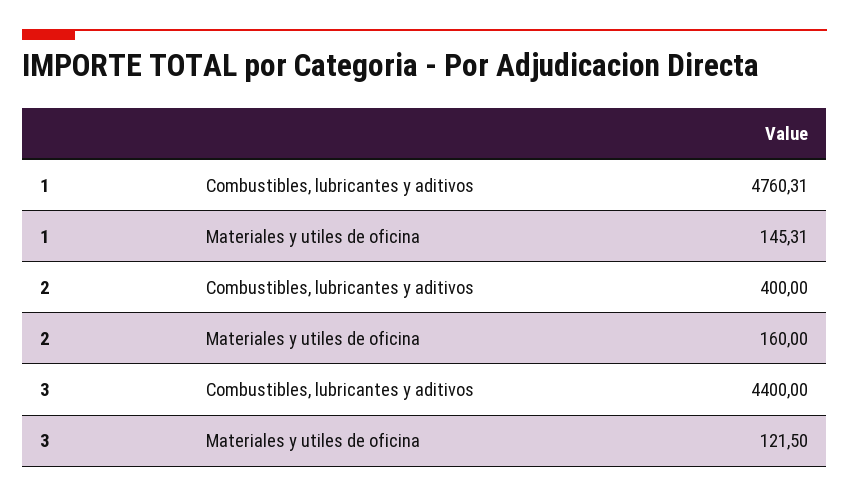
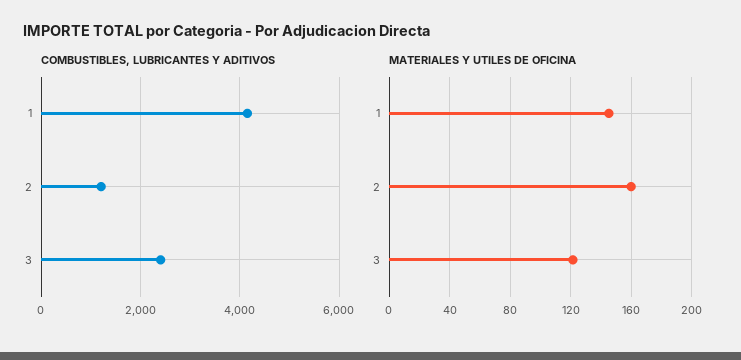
Combustibles, lubricantes y aditivos, 1: 4760.31 -> 4200
Combustibles, lubricantes y aditivos, 2: 400 -> 1200
Combustibles, lubricantes y aditivos, 3: 4400 -> 2400

